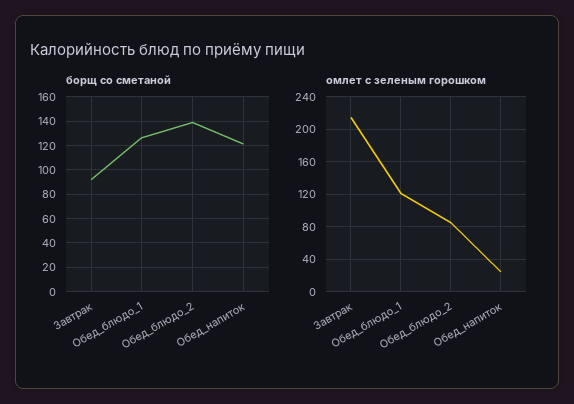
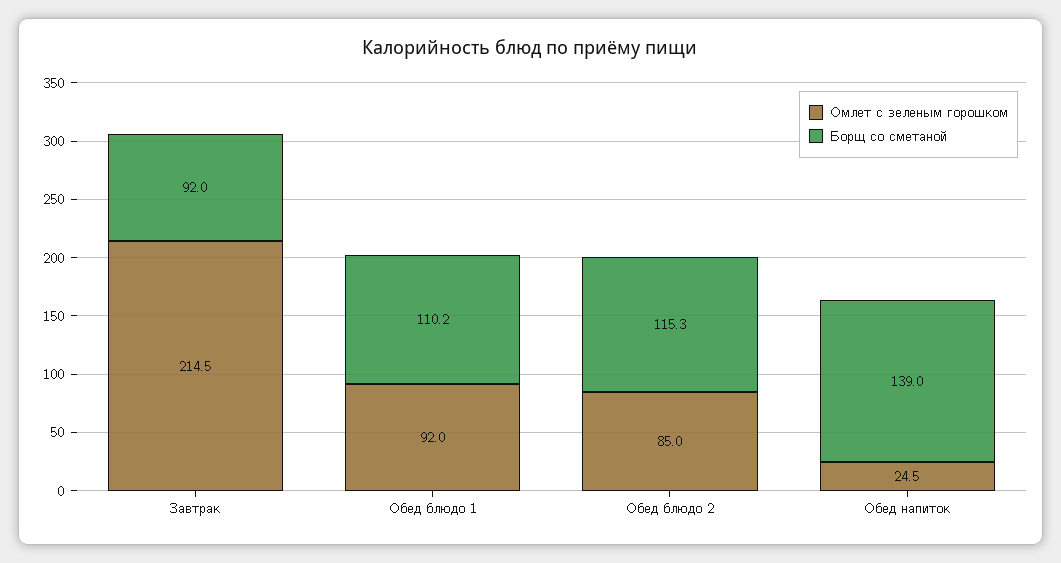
борщ со сметаной, Обед_блюдо_1: 125 -> 110.2
борщ со сметаной, Обед_блюдо_2: 140 -> 115.3
борщ со сметаной, Обед_напиток: 120 -> 139
омлет с зеленым горошком, Обед_блюдо_1: 120 -> 92

